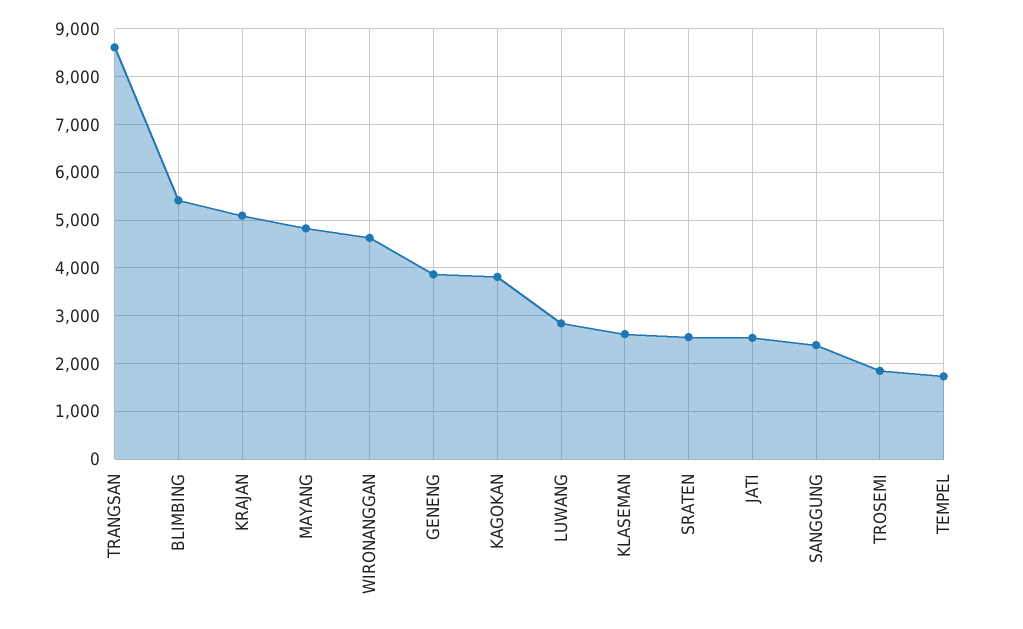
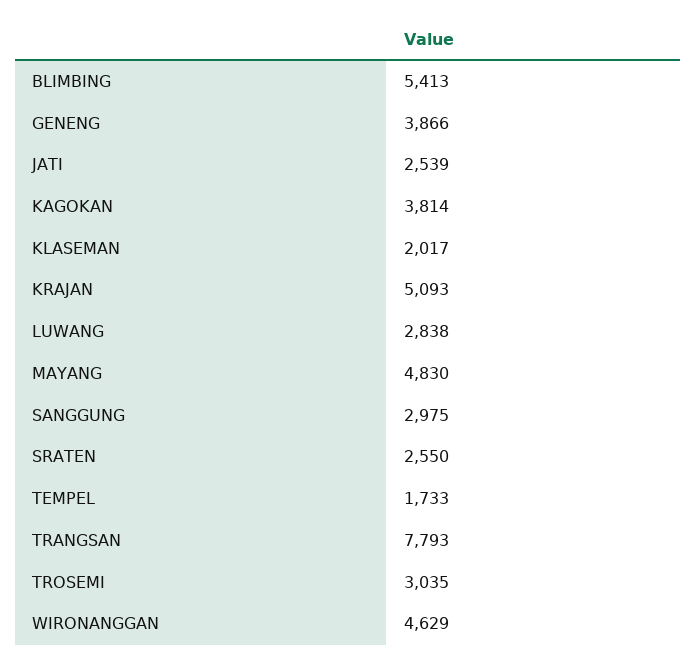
TRANGSAN: 8600 -> 7793
KLASEMAN: 2600 -> 2017
SANGGUNG: 2400 -> 2975
TROSEMI: 1800 -> 3035

